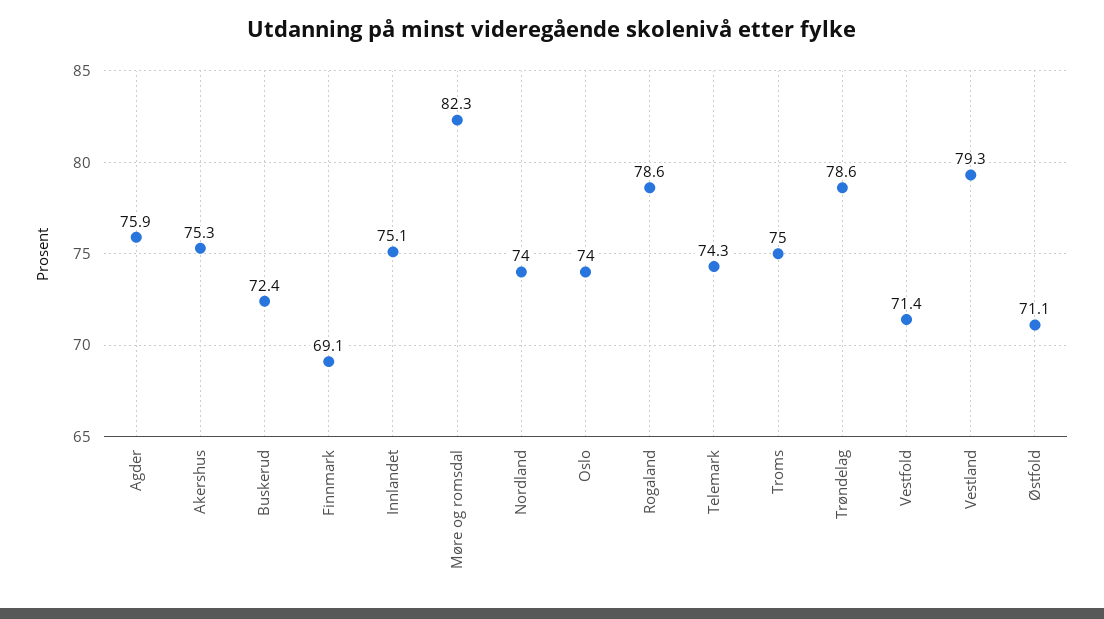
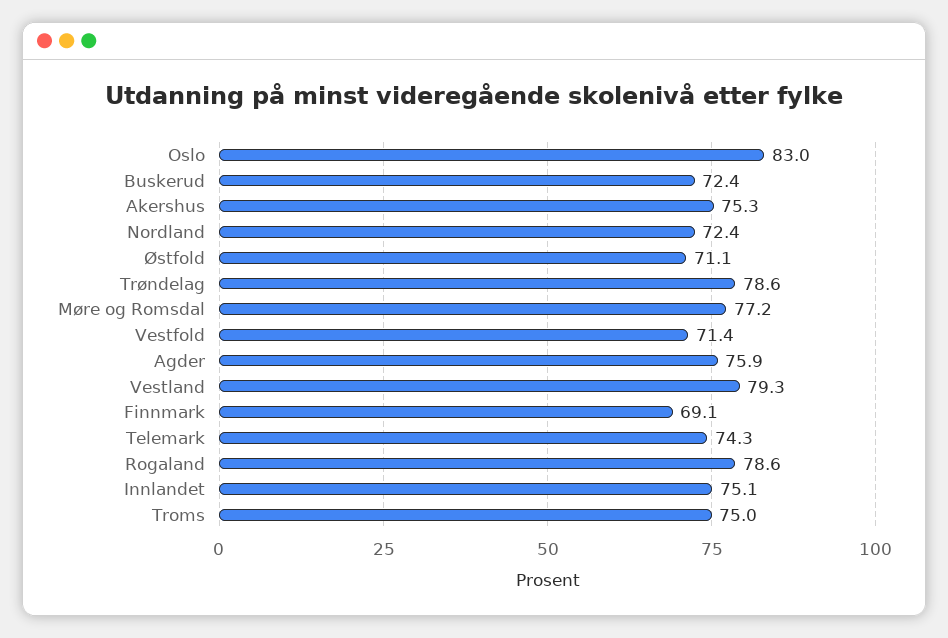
Møre og romsdal: 82.3 -> 77.2
Nordland: 74 -> 72.4
Oslo: 74 -> 83

